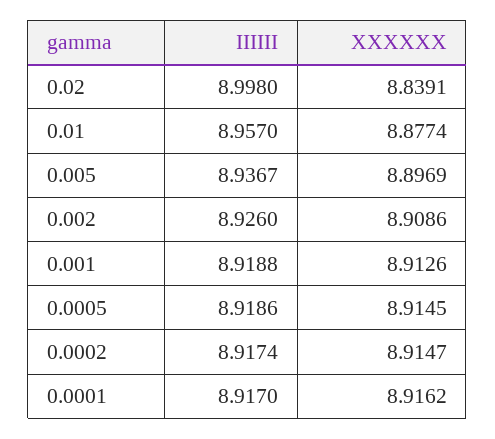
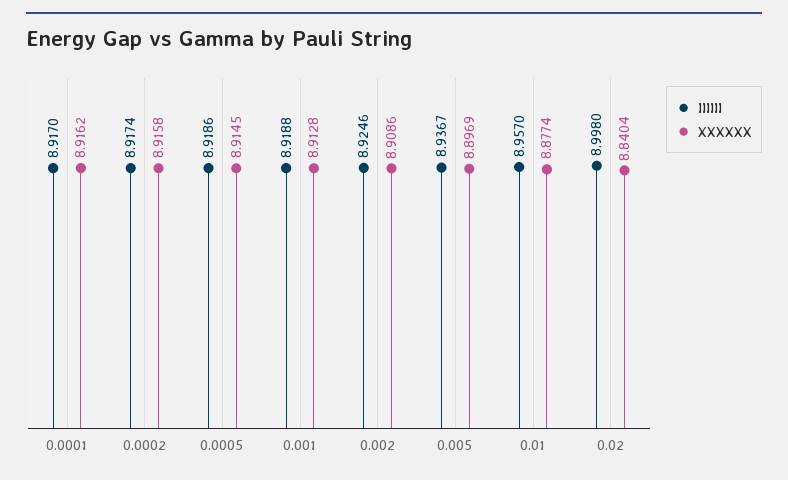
XXXXXX, 0.02: 8.8391 -> 8.8404
IIIIII, 0.002: 8.926 -> 8.9246
XXXXXX, 0.001: 8.9126 -> 8.9128
XXXXXX, 0.0002: 8.9147 -> 8.9158

